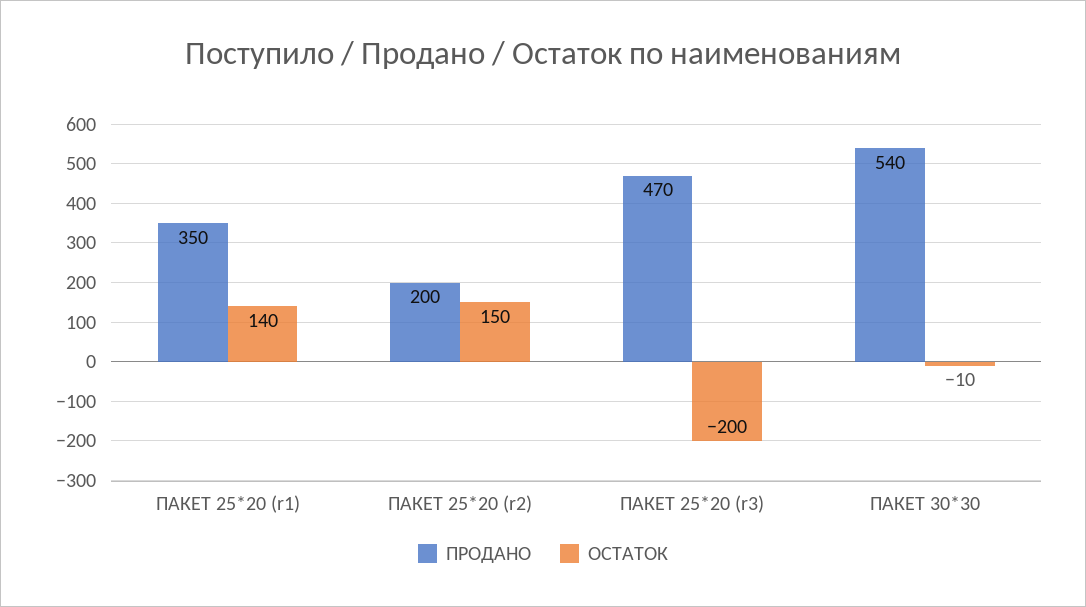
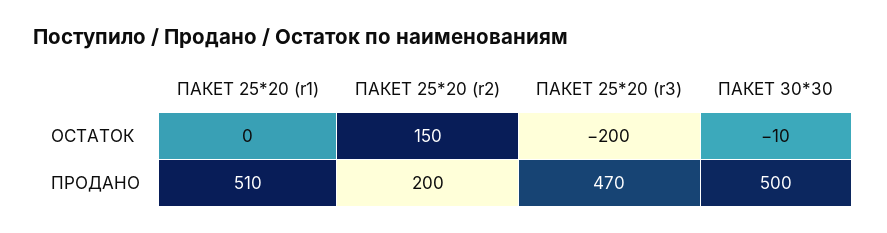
ПРОДАНО, ПАКЕТ 25*20 (r1): 350 -> 510
ОСТАТОК, ПАКЕТ 25*20 (r1): 140 -> 0
ПРОДАНО, ПАКЕТ 30*30: 540 -> 500

